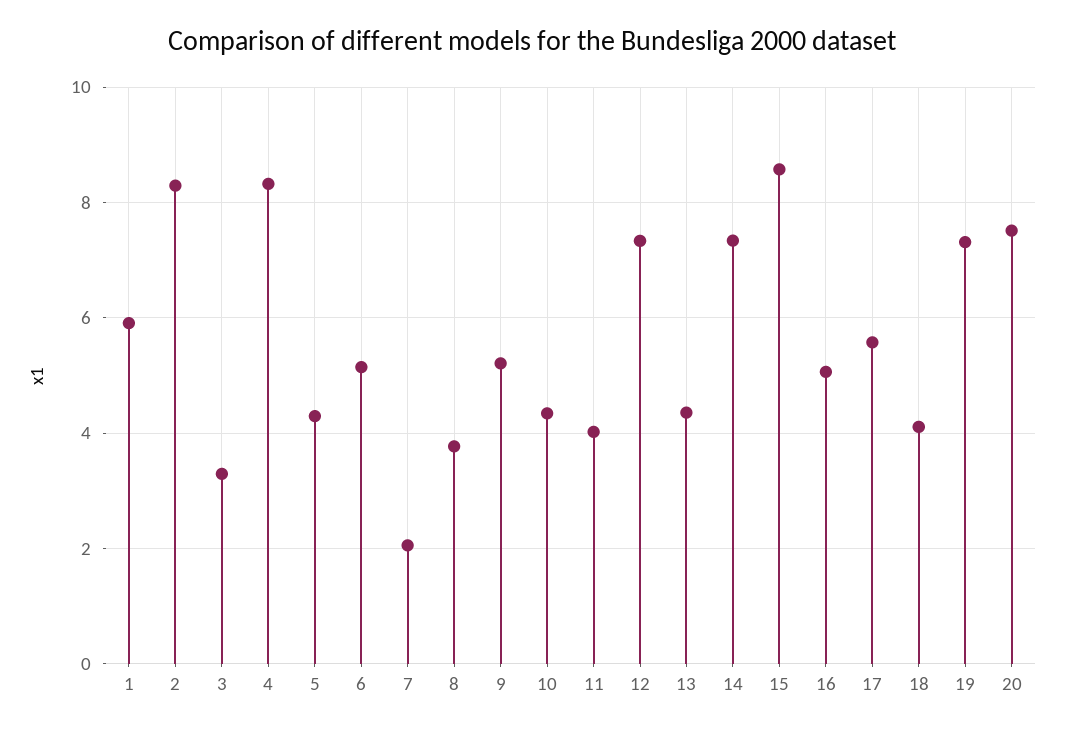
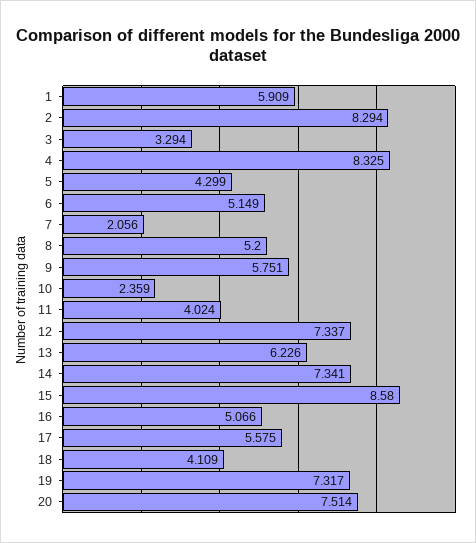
8: 3.8 -> 5.2
9: 5.2 -> 5.751
10: 4.4 -> 2.359
13: 4.4 -> 6.226

